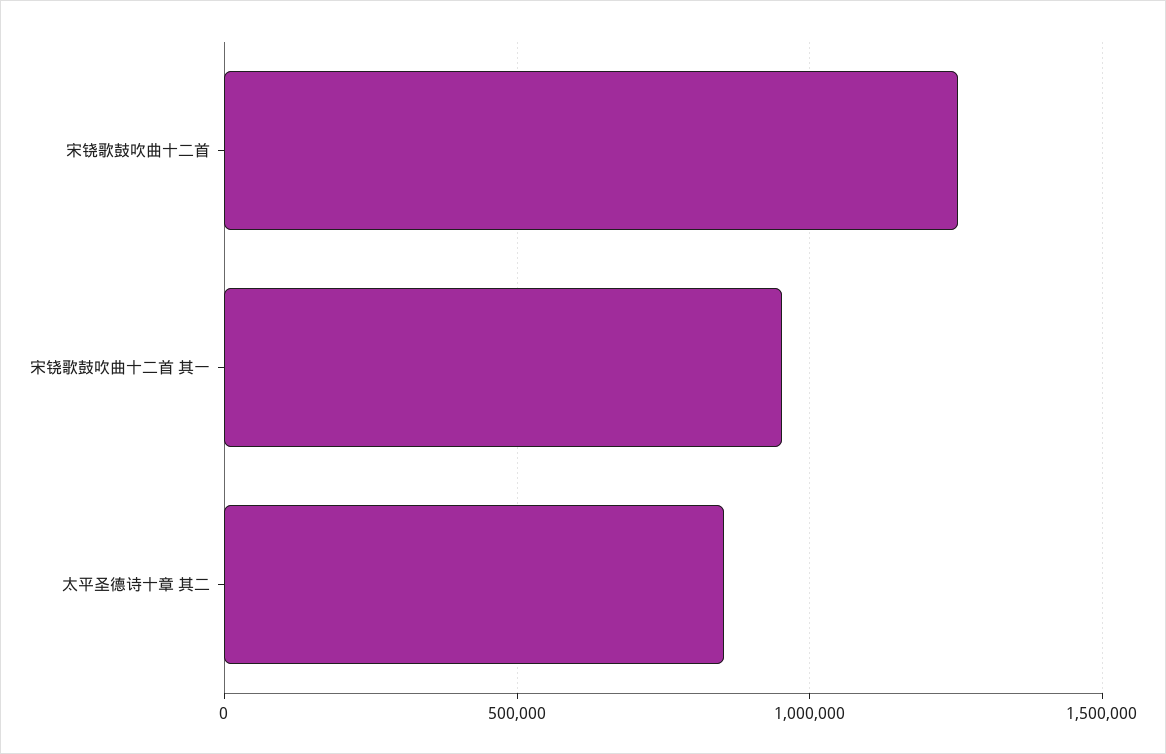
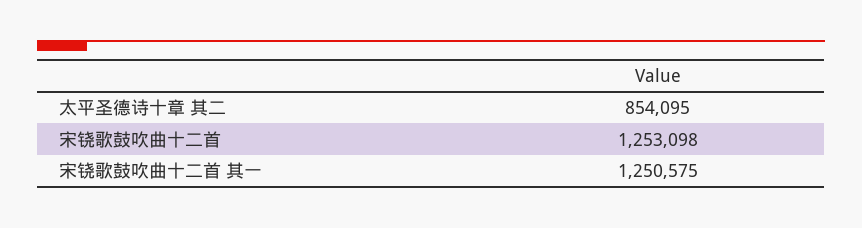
宋铙歌鼓吹曲十二首 其一: 950000 -> 1250575

